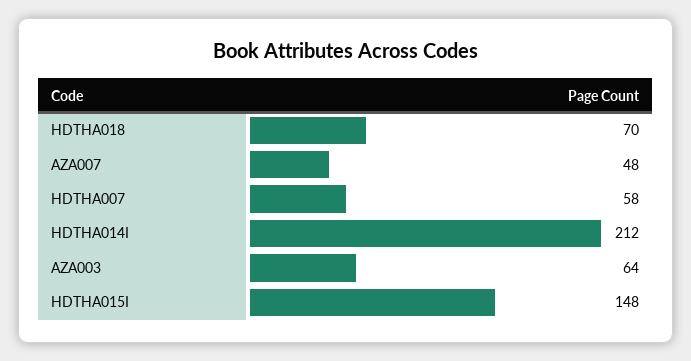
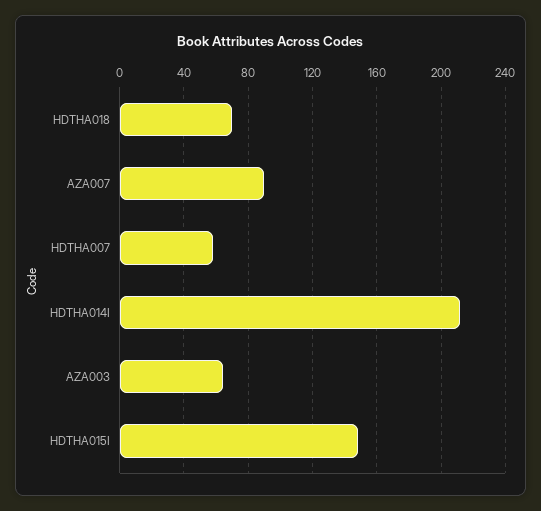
AZA007: 48 -> 90

